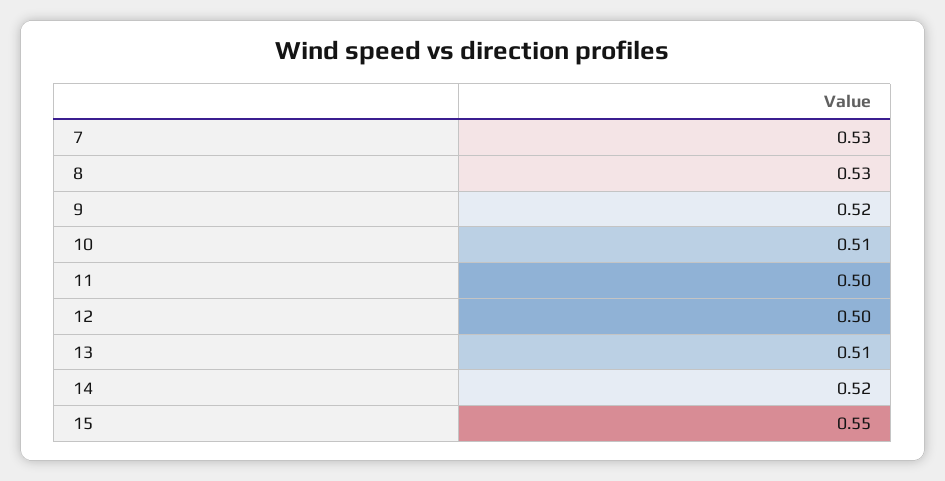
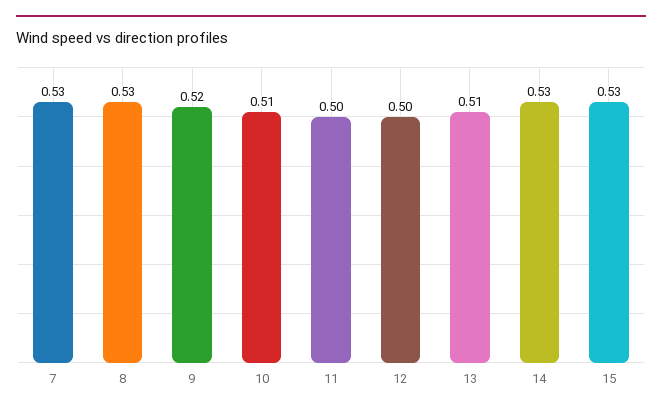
14: 0.52 -> 0.53
15: 0.55 -> 0.53

